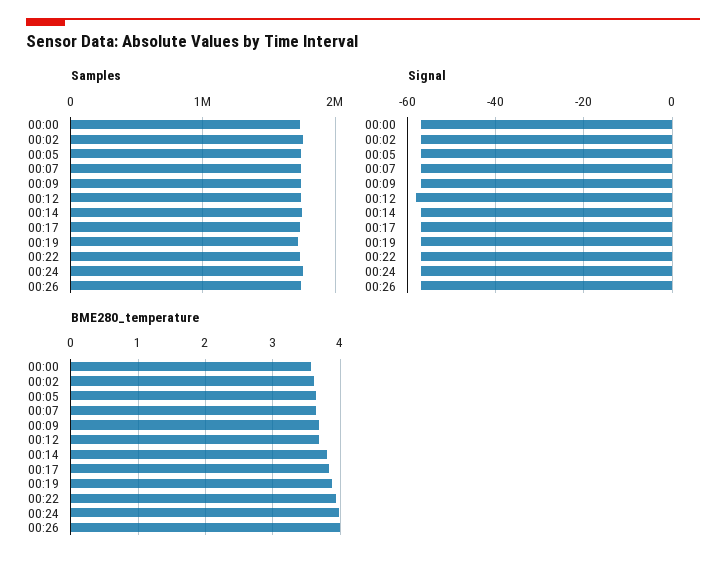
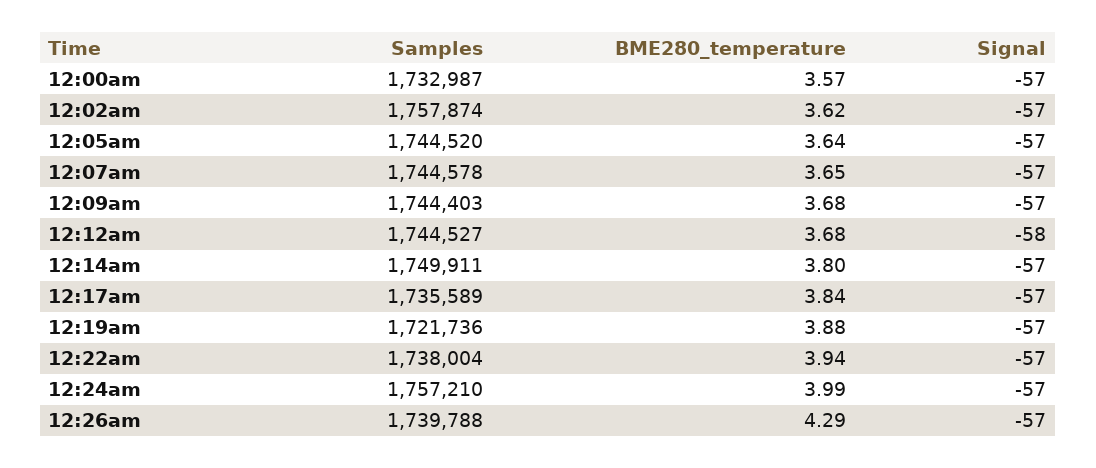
BME280_temperature, 00:26: 4 -> 4.29

